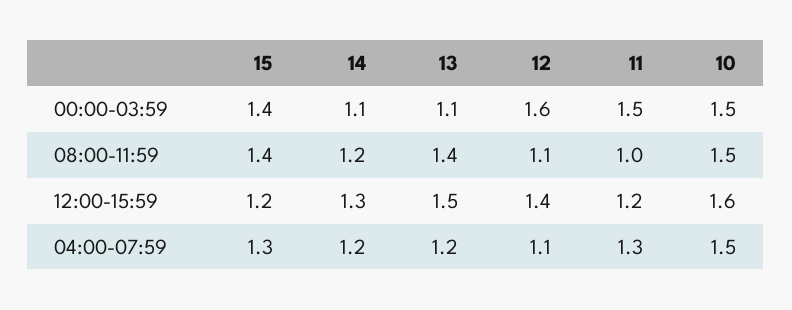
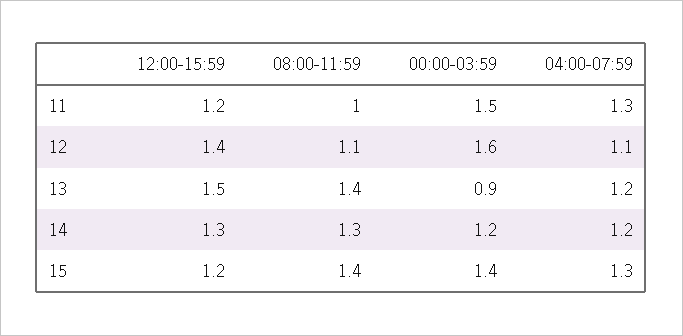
14, 00:00-03:59: 1.1 -> 1.2
13, 00:00-03:59: 1.1 -> 0.9
10, 00:00-03:59: 1.5 -> none
14, 08:00-11:59: 1.2 -> 1.3
10, 08:00-11:59: 1.5 -> none
10, 12:00-15:59: 1.6 -> none
10, 04:00-07:59: 1.5 -> none

